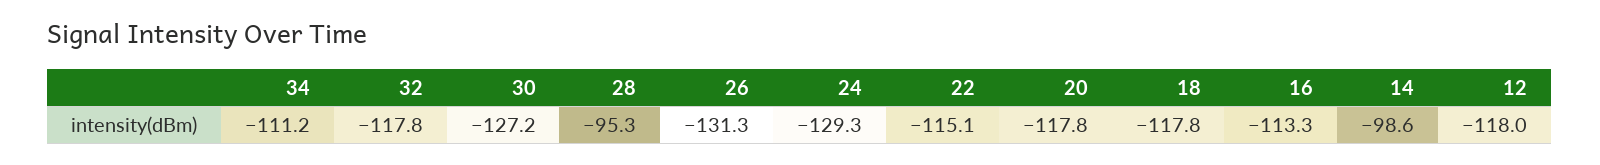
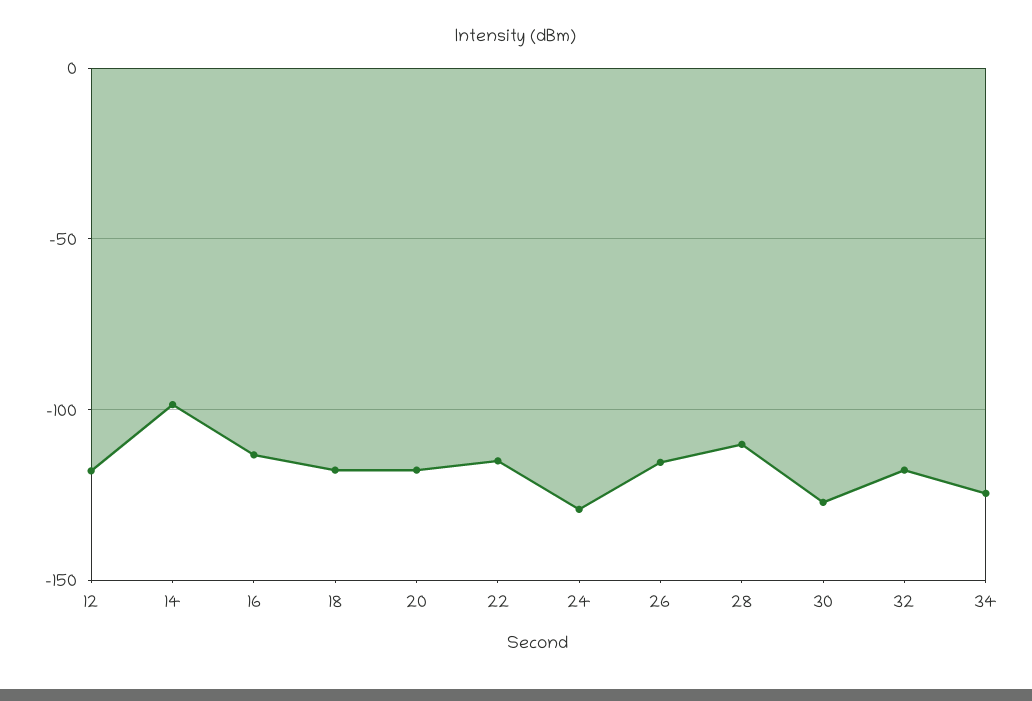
34: -111.2 -> -125
28: -95.3 -> -110
26: -131.3 -> -115

